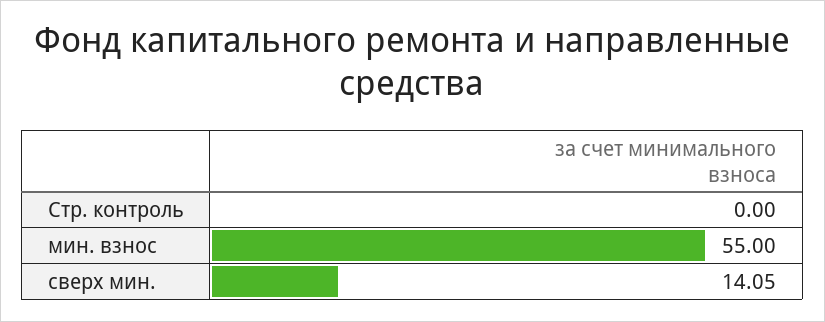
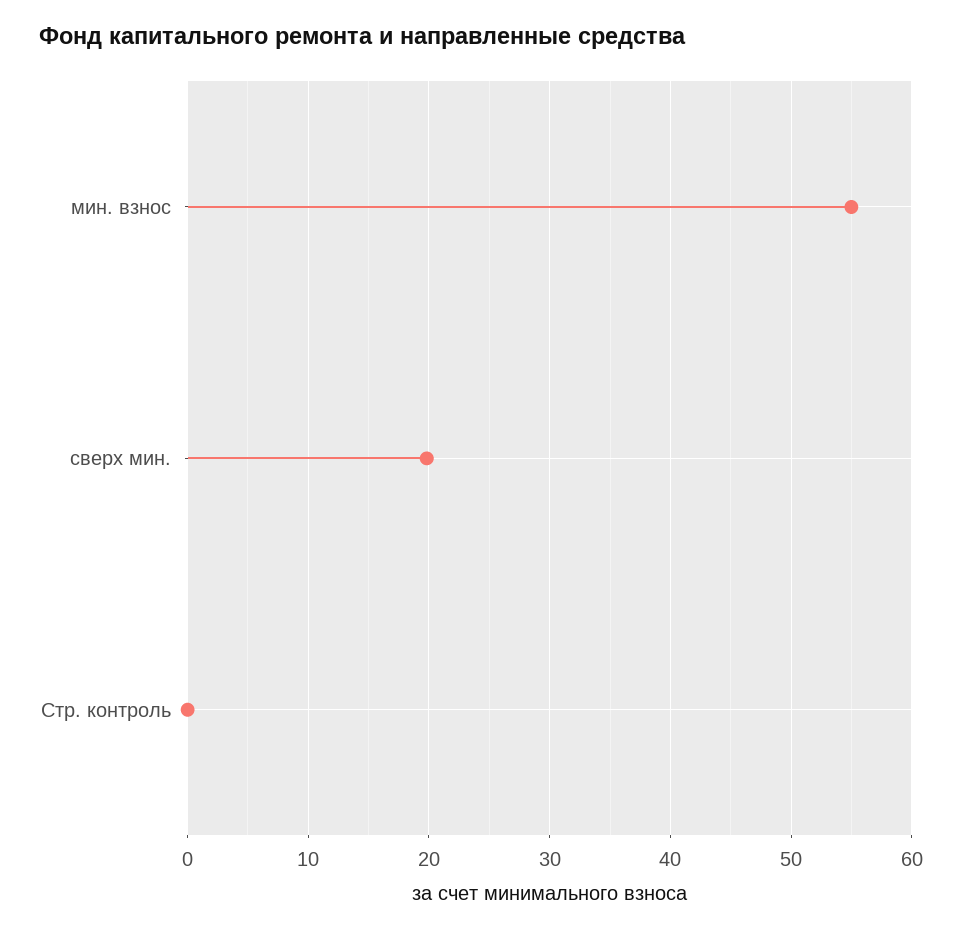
сверх мин.: 14.05 -> 20

